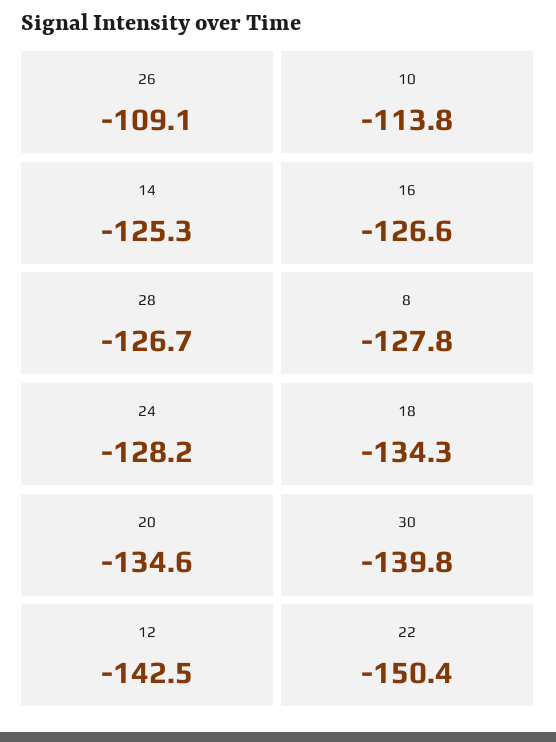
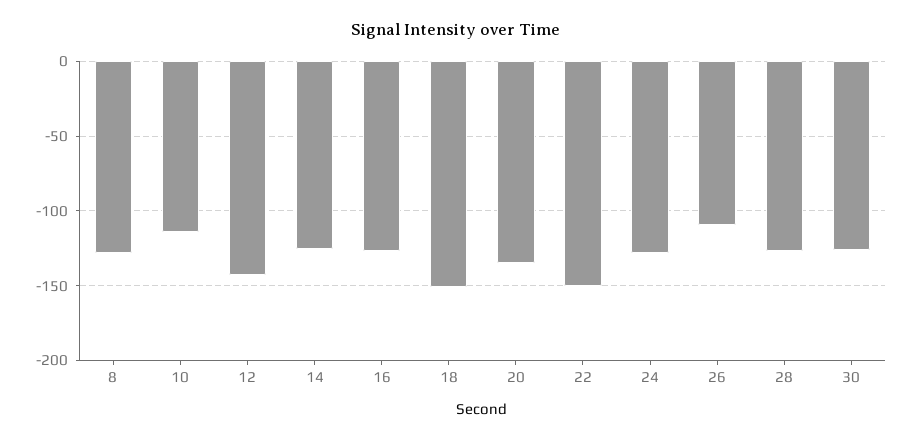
18: -134.3 -> -150
30: -139.8 -> -125

